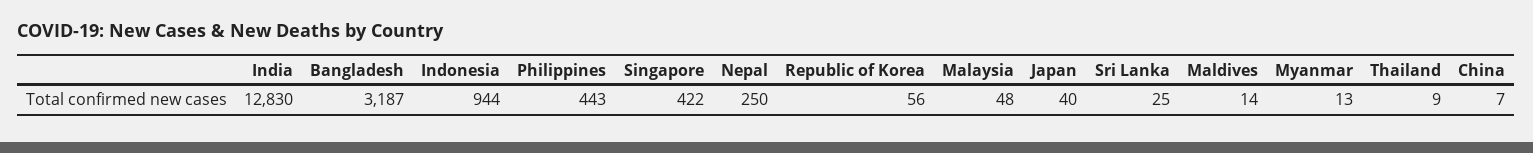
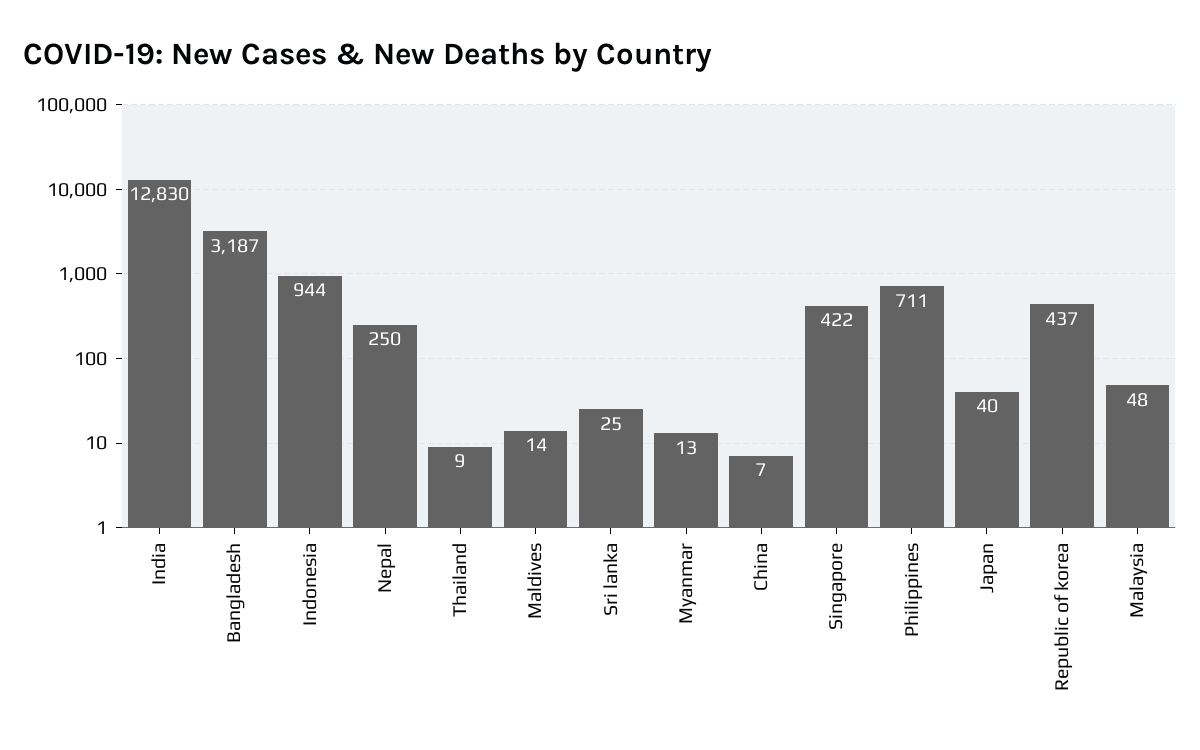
Philippines: 443 -> 711
Republic of Korea: 56 -> 437

